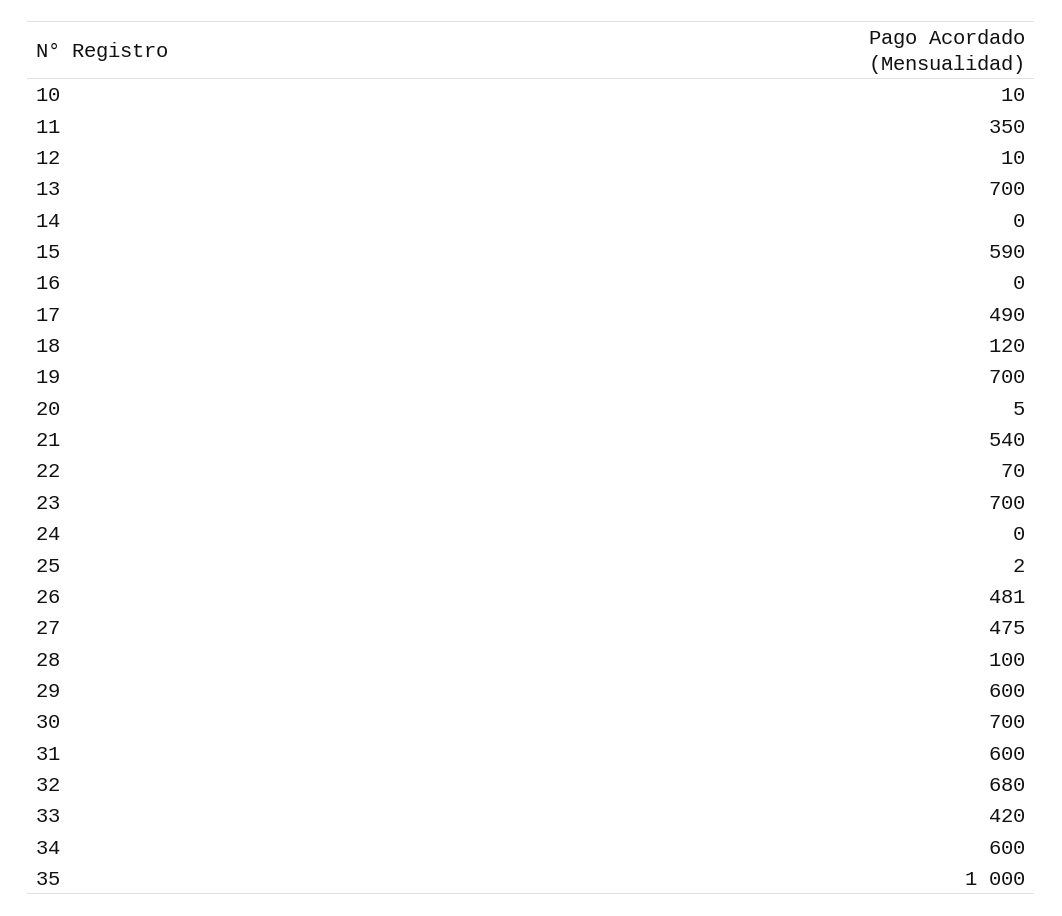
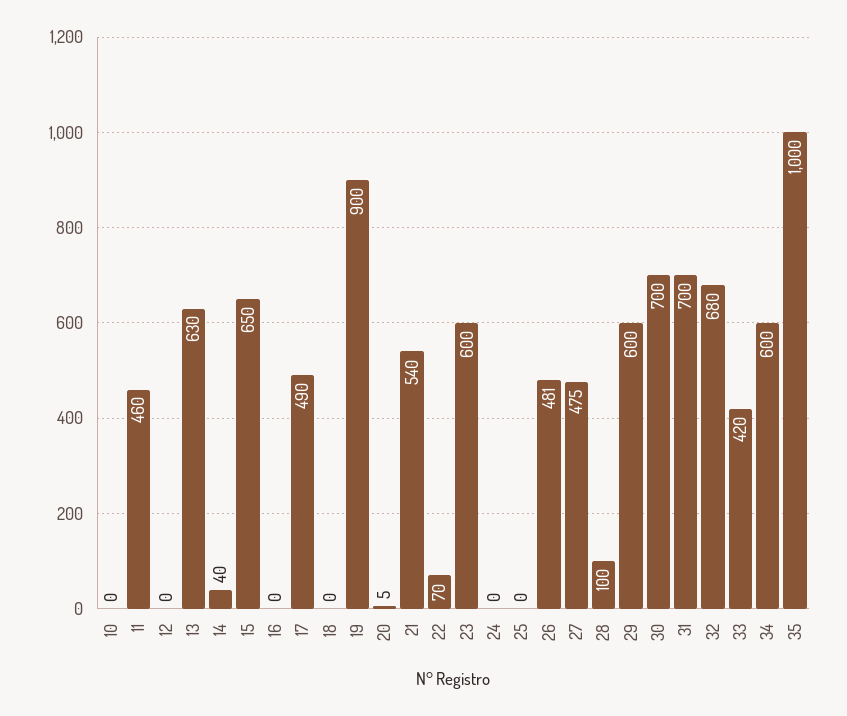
10: 10 -> 0
11: 350 -> 460
12: 10 -> 0
13: 700 -> 630
14: 0 -> 40
15: 590 -> 650
18: 120 -> 0
19: 700 -> 900
23: 700 -> 600
25: 2 -> 0
31: 600 -> 700

